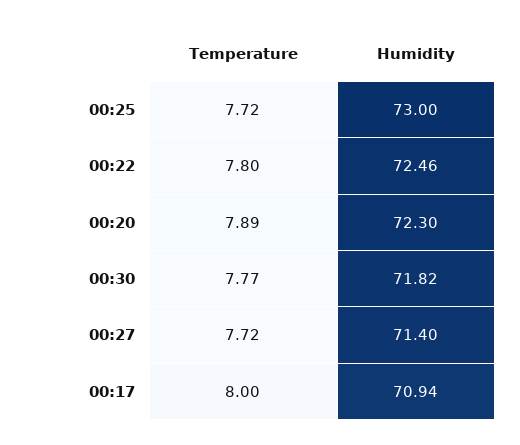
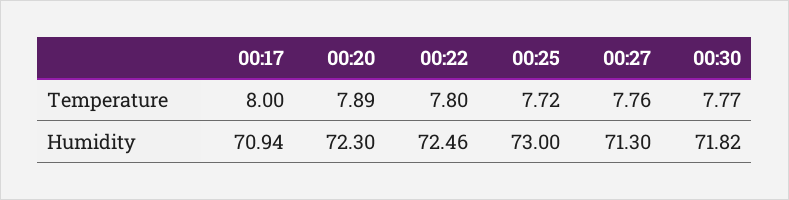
Temperature, 00:27: 7.72 -> 7.76
Humidity, 00:27: 71.4 -> 71.3

